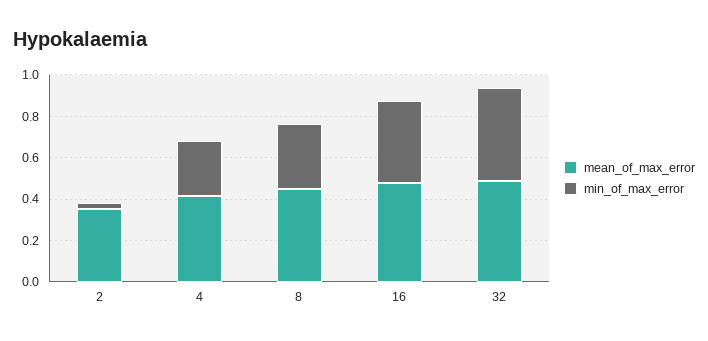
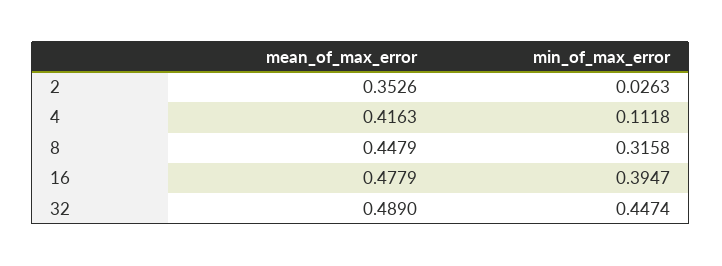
min_of_max_error, 4: 0.25 -> 0.1118

